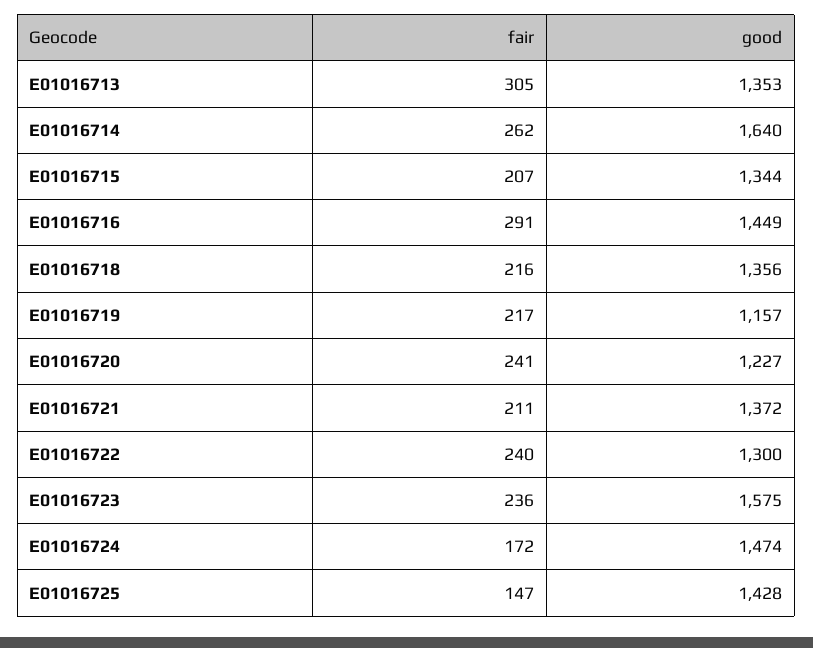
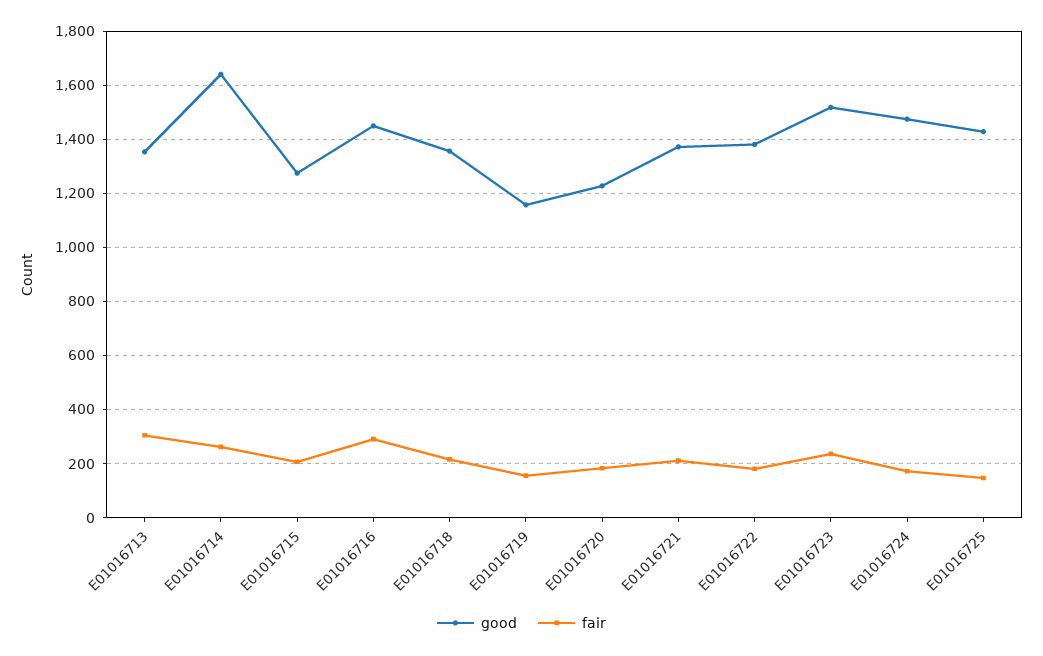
good, E01016715: 1344 -> 1275
fair, E01016719: 217 -> 150
fair, E01016720: 241 -> 175
fair, E01016722: 240 -> 175
good, E01016722: 1300 -> 1375
good, E01016723: 1575 -> 1525

